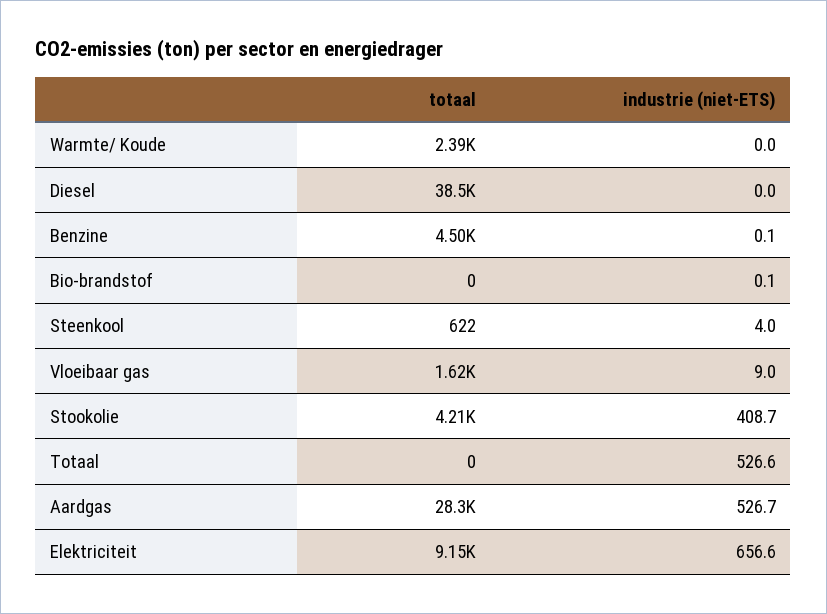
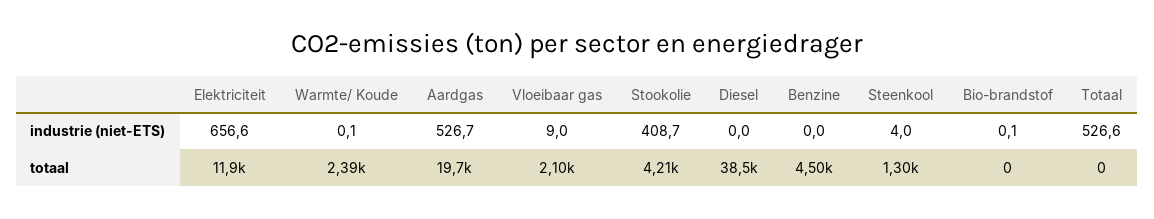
industrie (niet-ETS), Warmte/ Koude: 0 -> 0.1
industrie (niet-ETS), Benzine: 0.1 -> 0
totaal, Steenkool: 622 -> 1300
totaal, Vloeibaar gas: 1620 -> 2100
totaal, Aardgas: 28300 -> 19700
totaal, Elektriciteit: 9150 -> 11900

